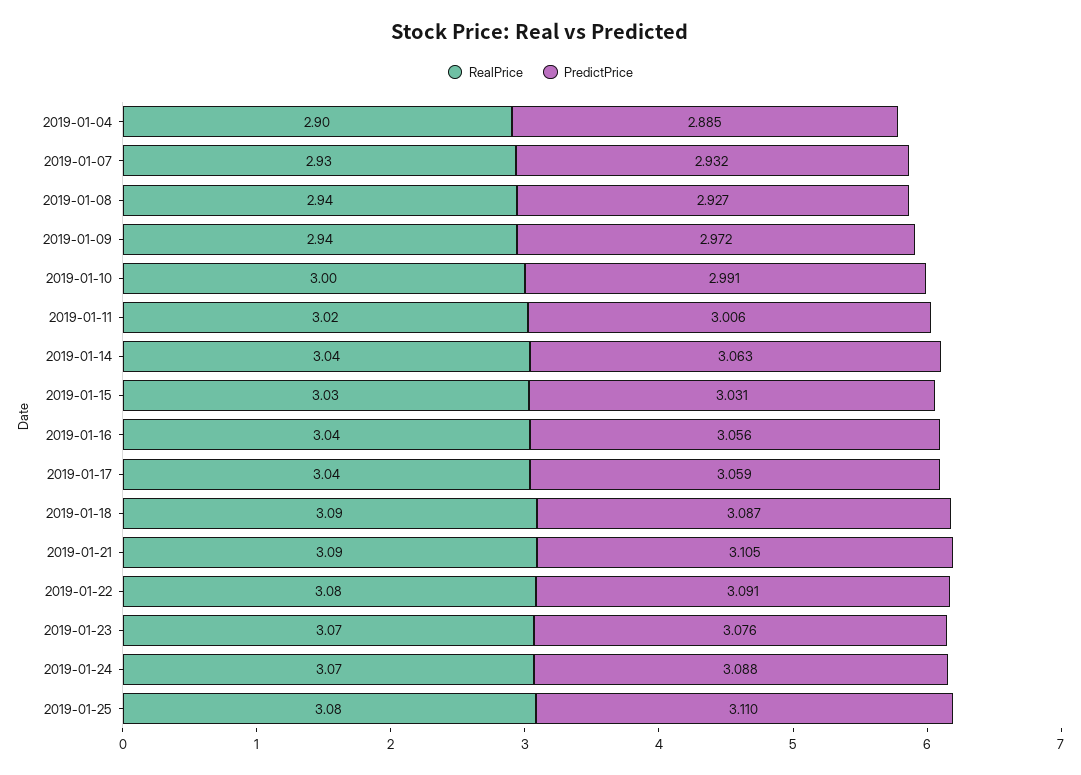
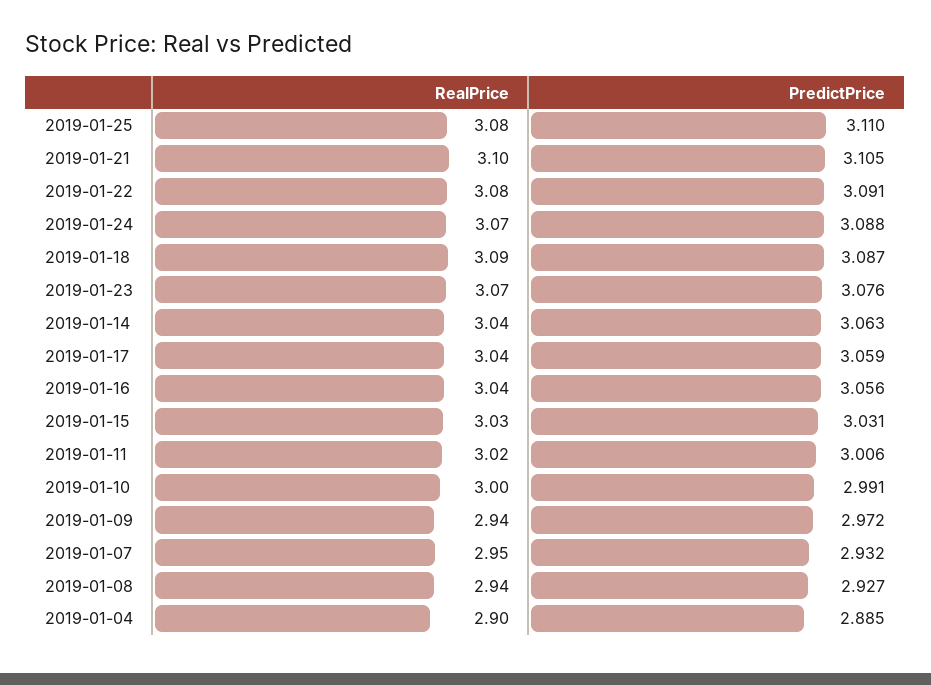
RealPrice, 2019-01-07: 2.93 -> 2.95
RealPrice, 2019-01-21: 3.09 -> 3.1

